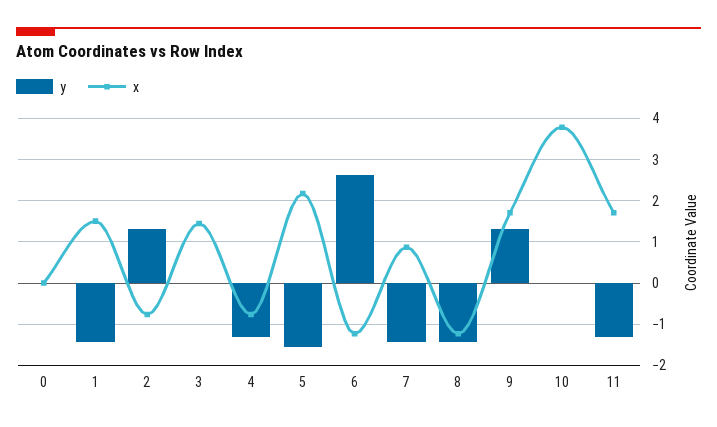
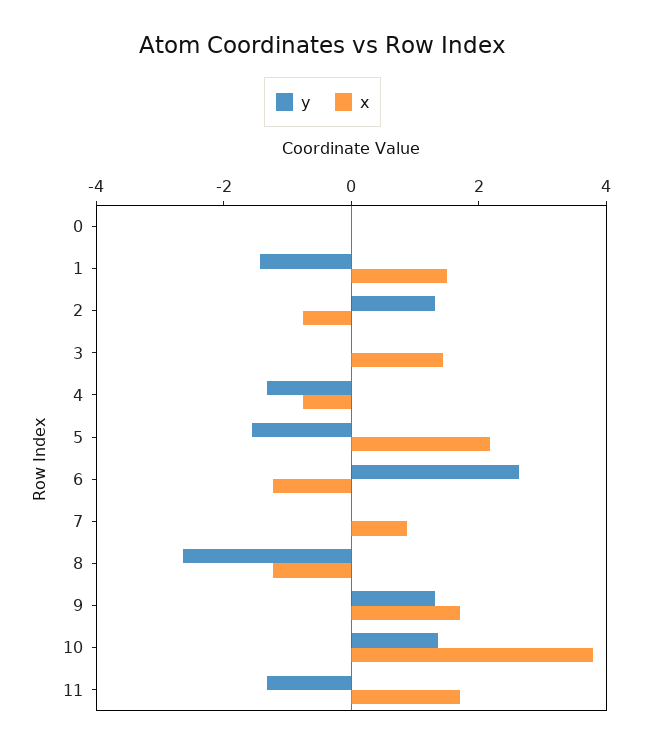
y, 7: -1.4 -> 0
y, 8: -1.4 -> -2.5
y, 10: 0 -> 1.5

